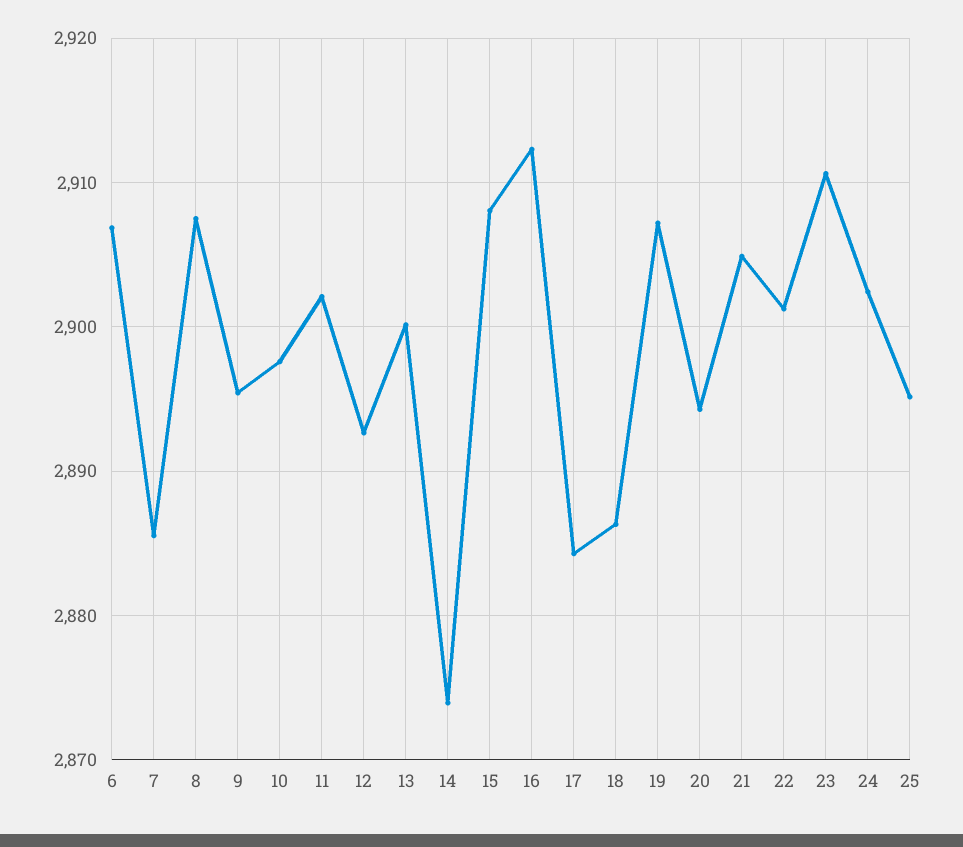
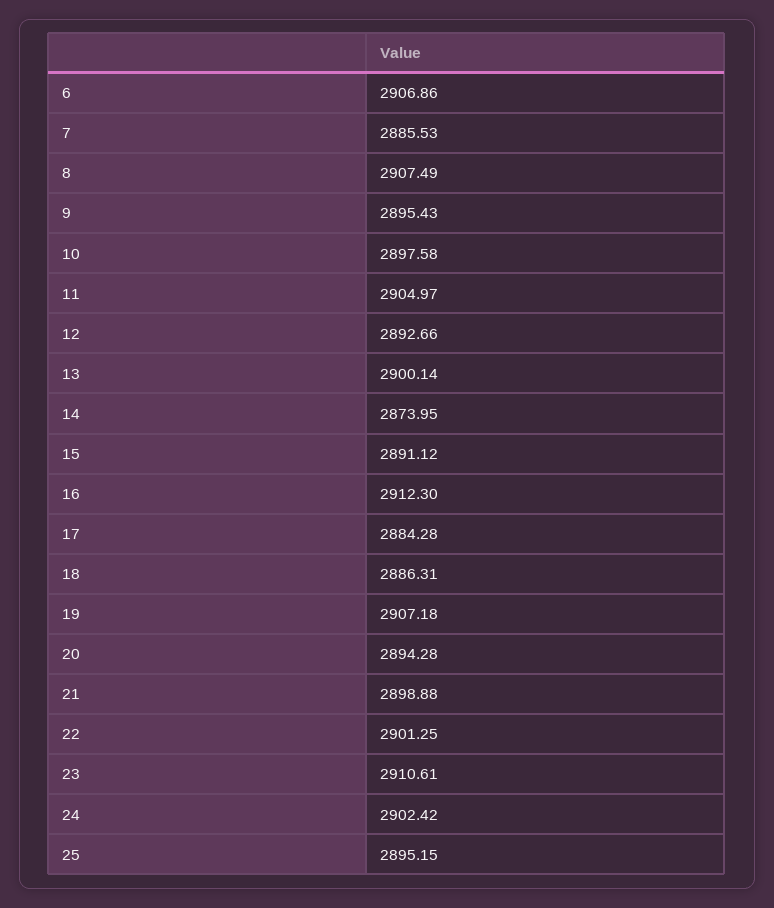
11: 2902 -> 2904.97
15: 2908 -> 2891.12
21: 2905 -> 2898.88

